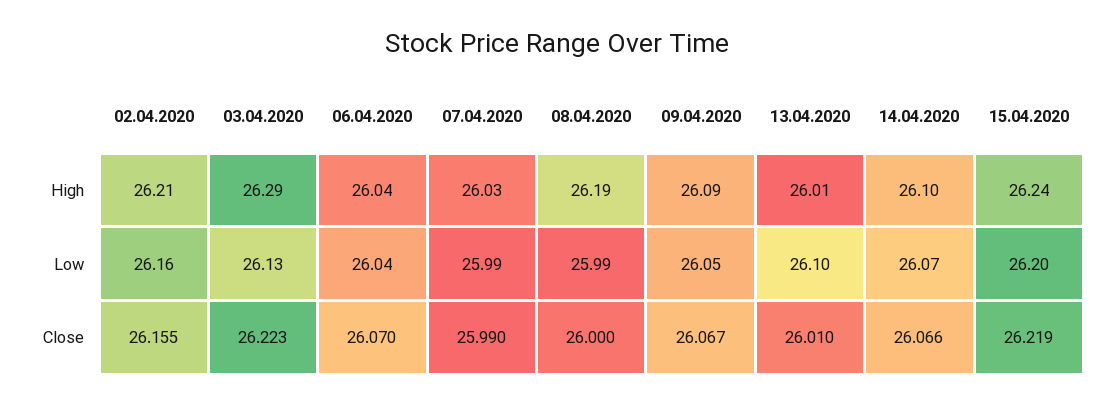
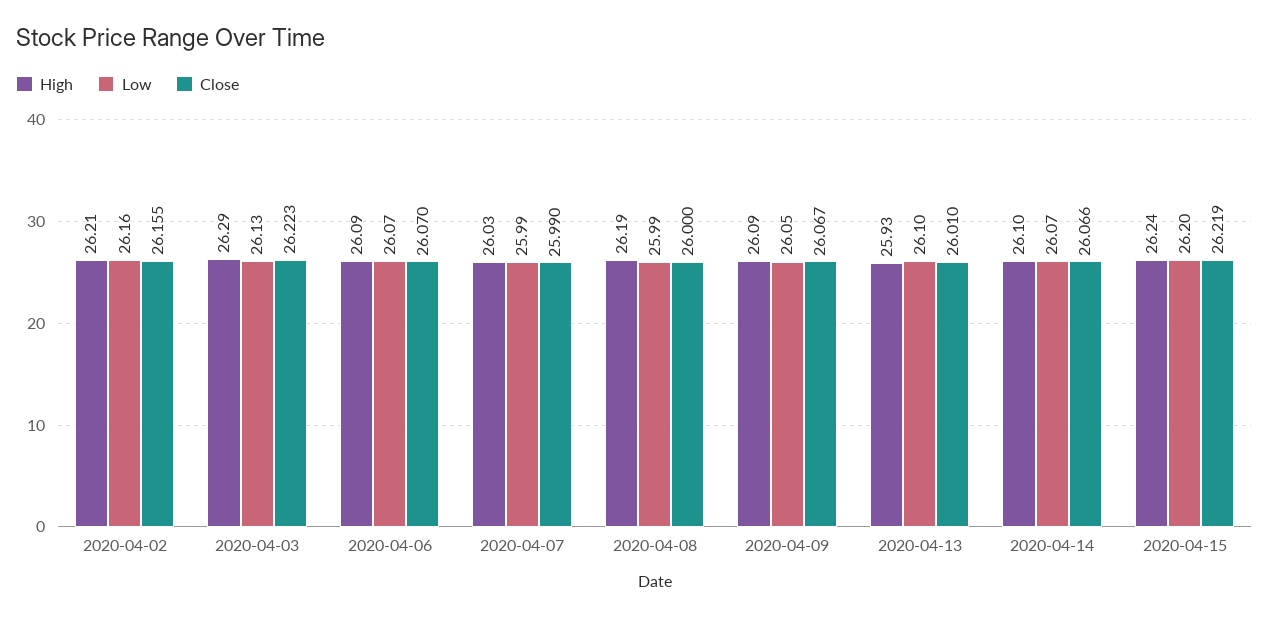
High, 06.04.2020: 26.04 -> 26.09
High, 13.04.2020: 26.01 -> 25.93
Low, 06.04.2020: 26.04 -> 26.07

